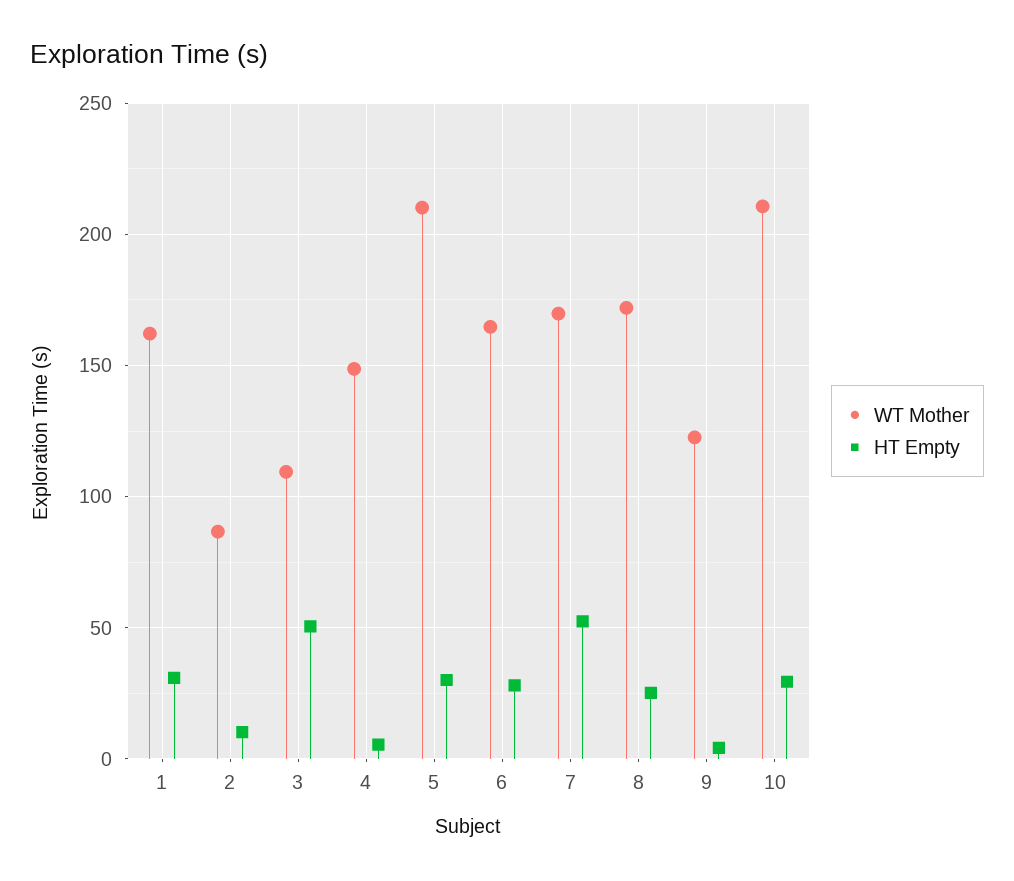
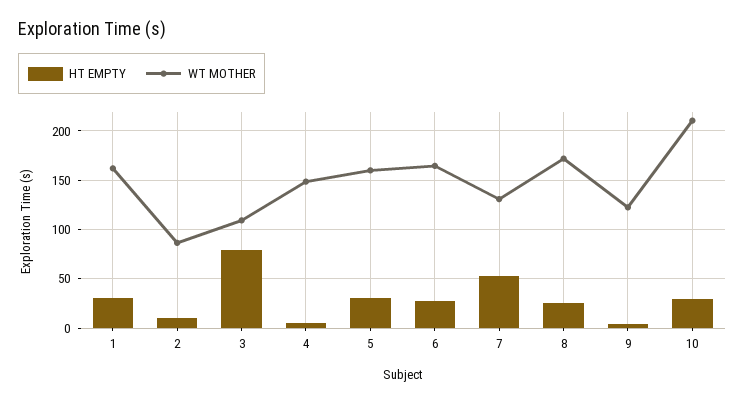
HT Empty, 3: 50 -> 80
WT Mother, 5: 210 -> 160
WT Mother, 7: 170 -> 130

